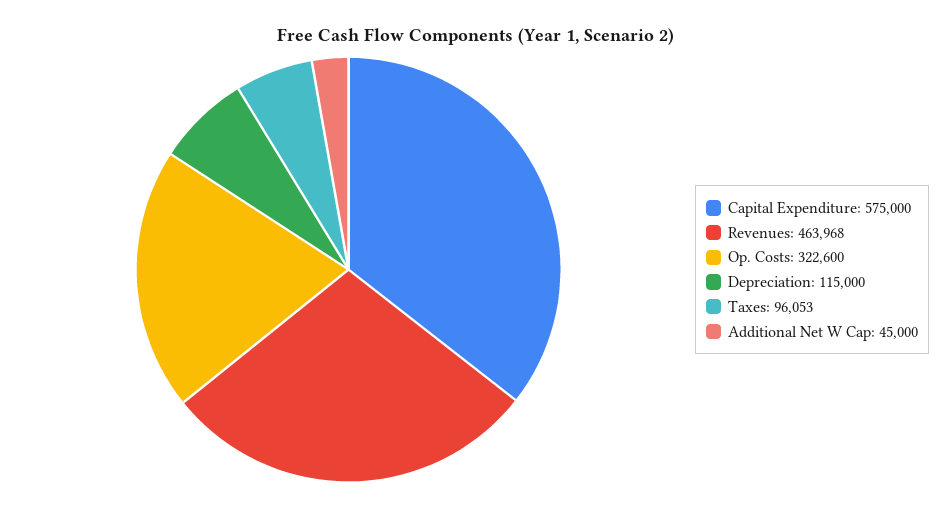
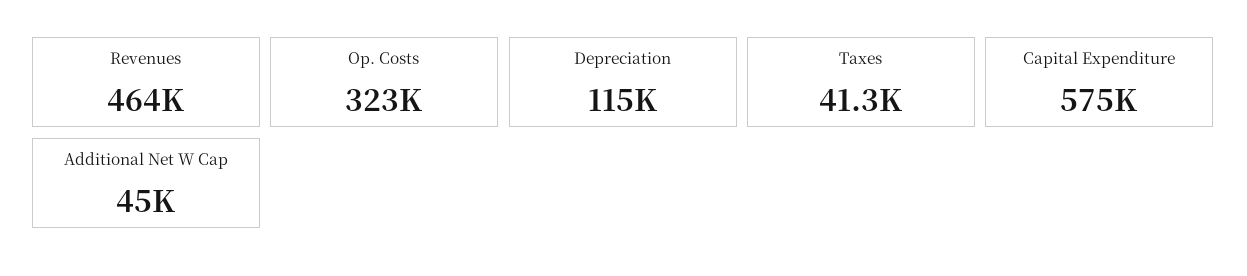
Taxes: 96053 -> 41300

